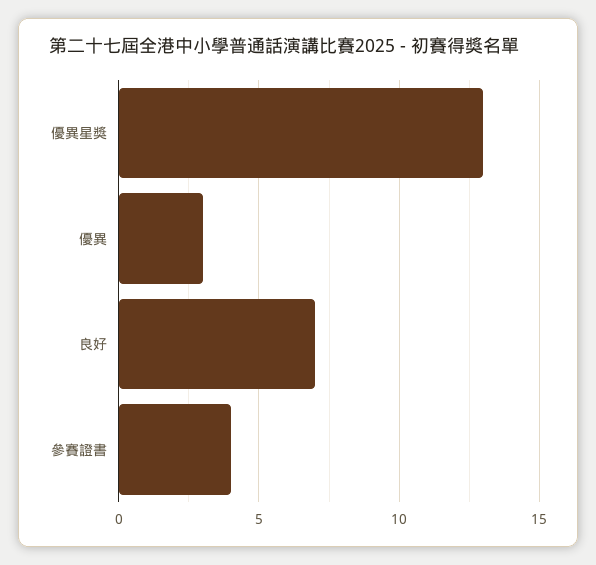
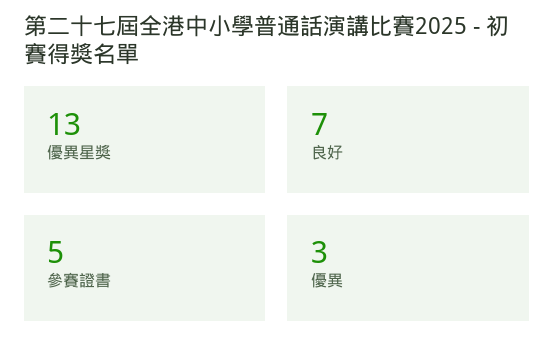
參賽證書: 4 -> 5

